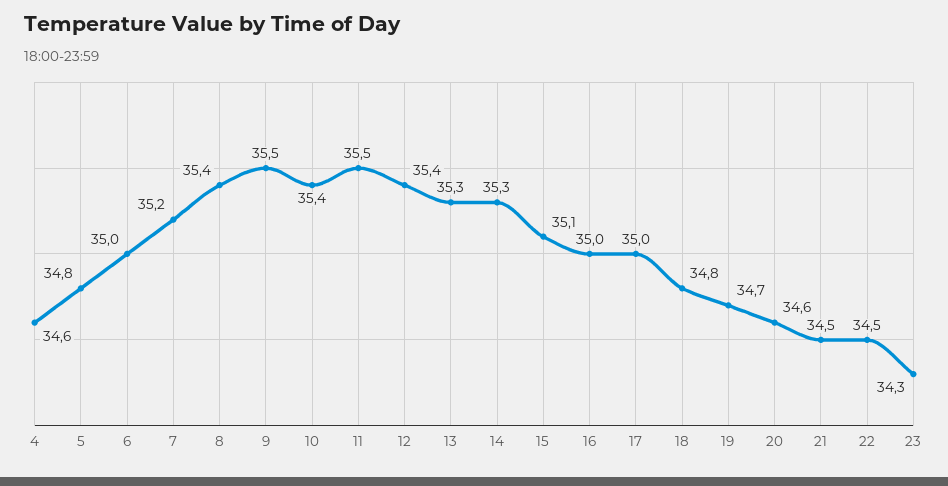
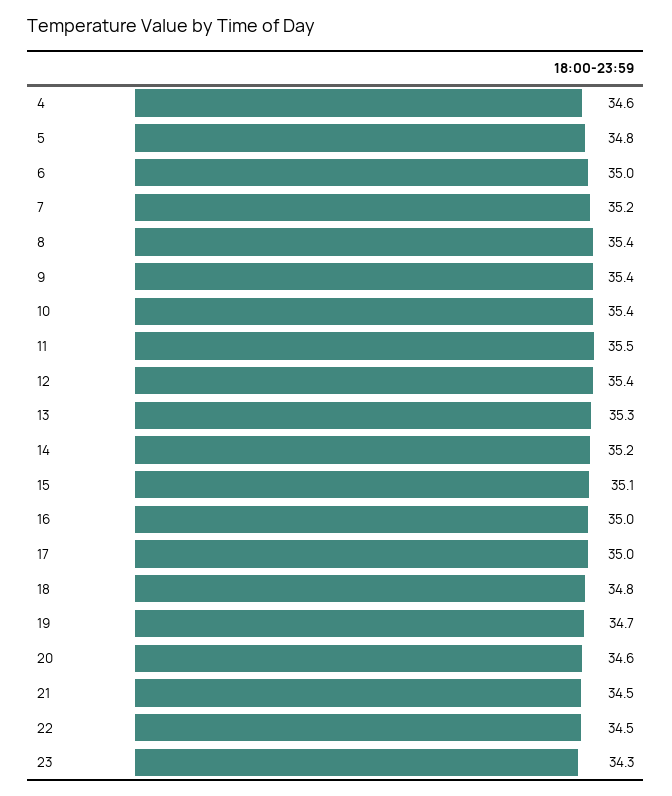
9: 35.5 -> 35.4
14: 35.3 -> 35.2

